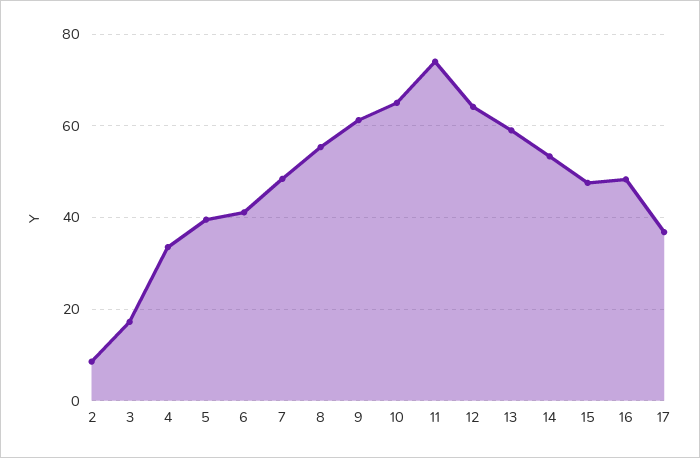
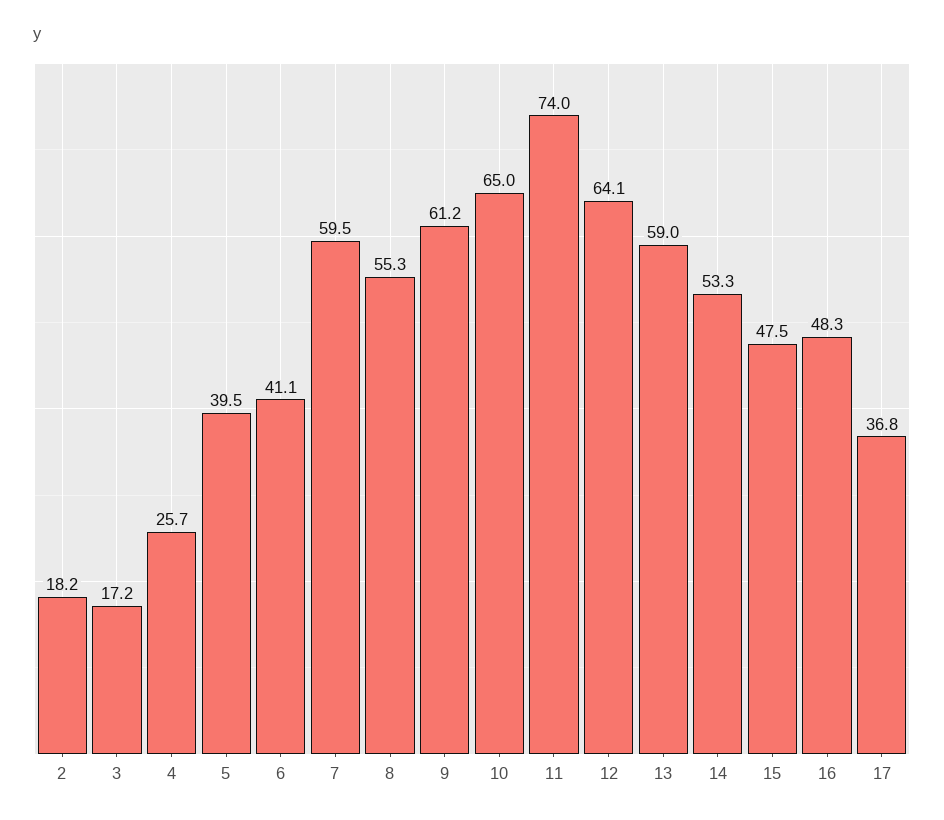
2: 8 -> 18.2
4: 34 -> 25.7
7: 48 -> 59.5

